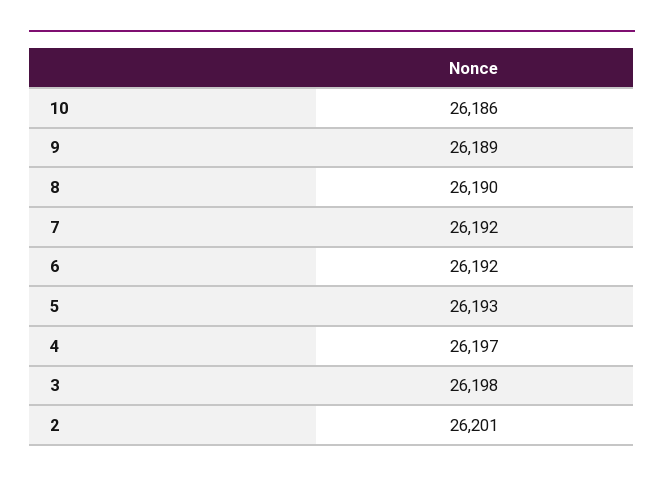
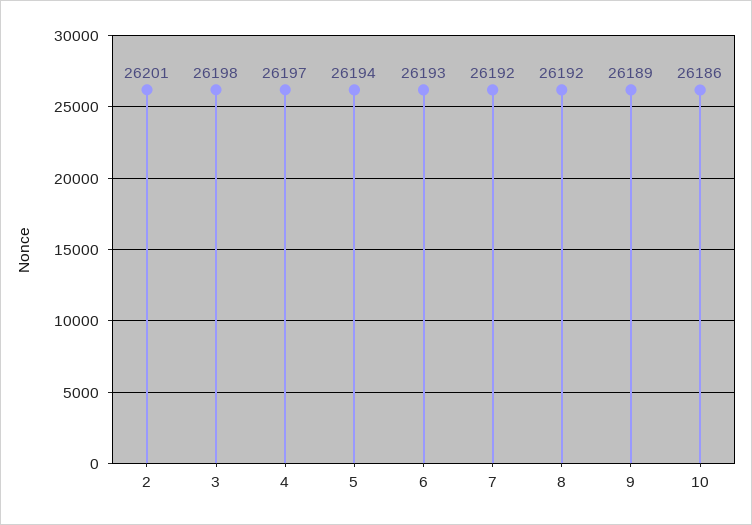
8: 26190 -> 26192
6: 26192 -> 26193
5: 26193 -> 26194

